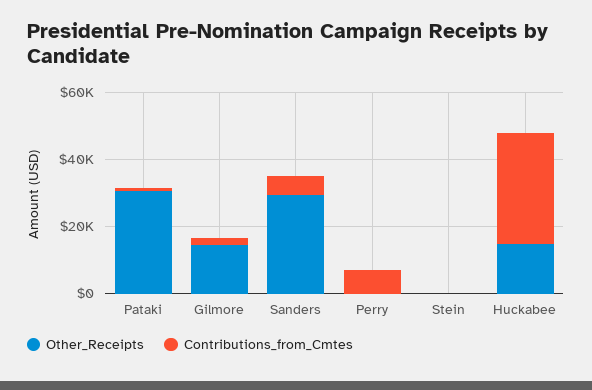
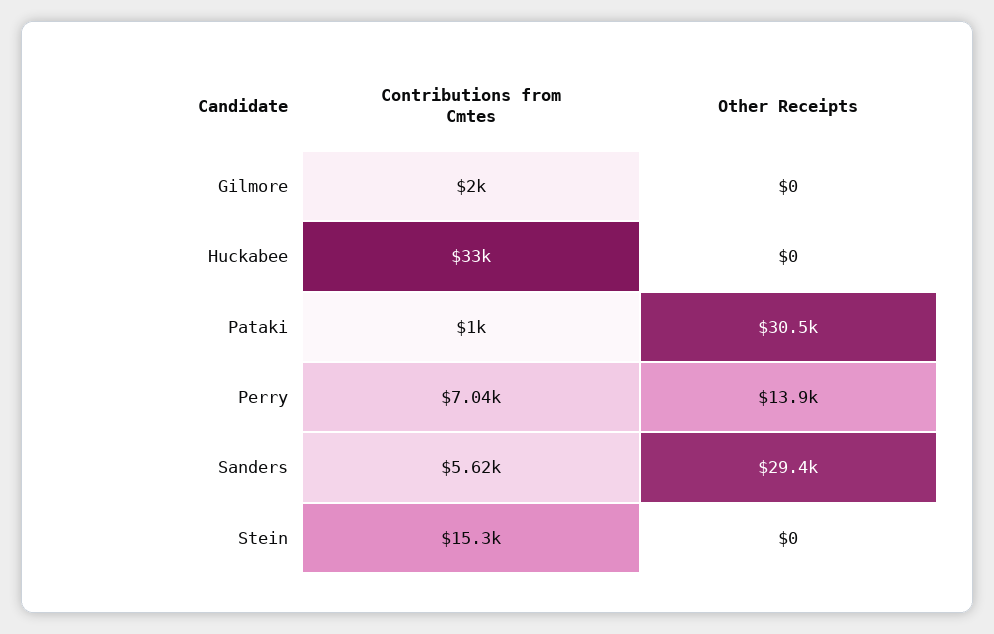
Other_Receipts, Gilmore: 15000 -> 0
Other_Receipts, Perry: 0 -> 13900
Contributions_from_Cmtes, Stein: 0 -> 15300
Other_Receipts, Huckabee: 15000 -> 0

